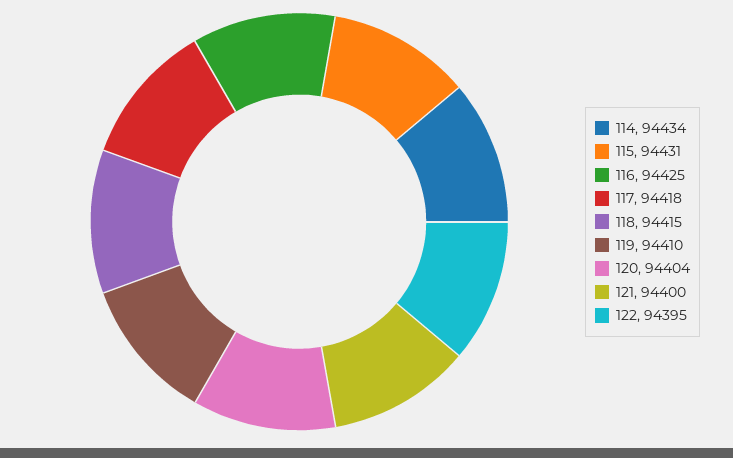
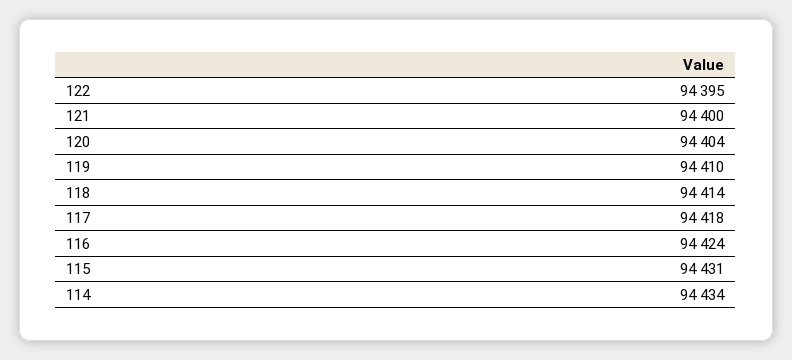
116: 94425 -> 94424
118: 94415 -> 94414

